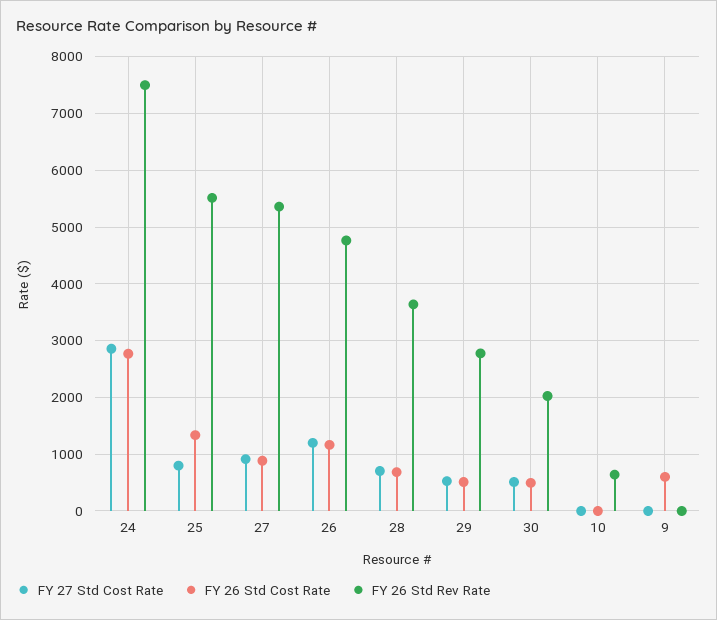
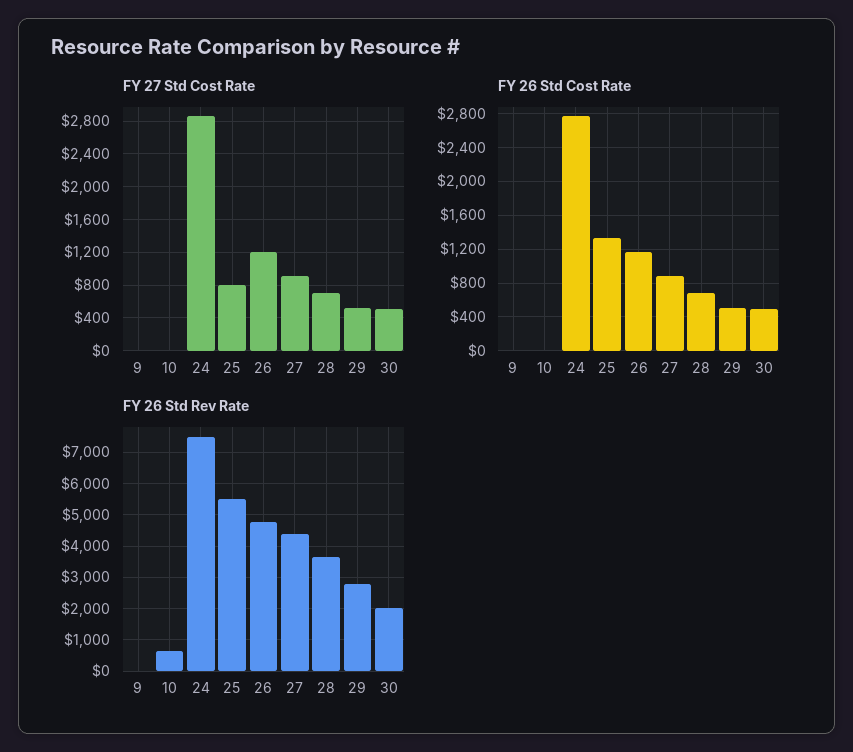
FY 26 Std Rev Rate, 27: 5400 -> 4400
FY 26 Std Cost Rate, 9: 600 -> 0

